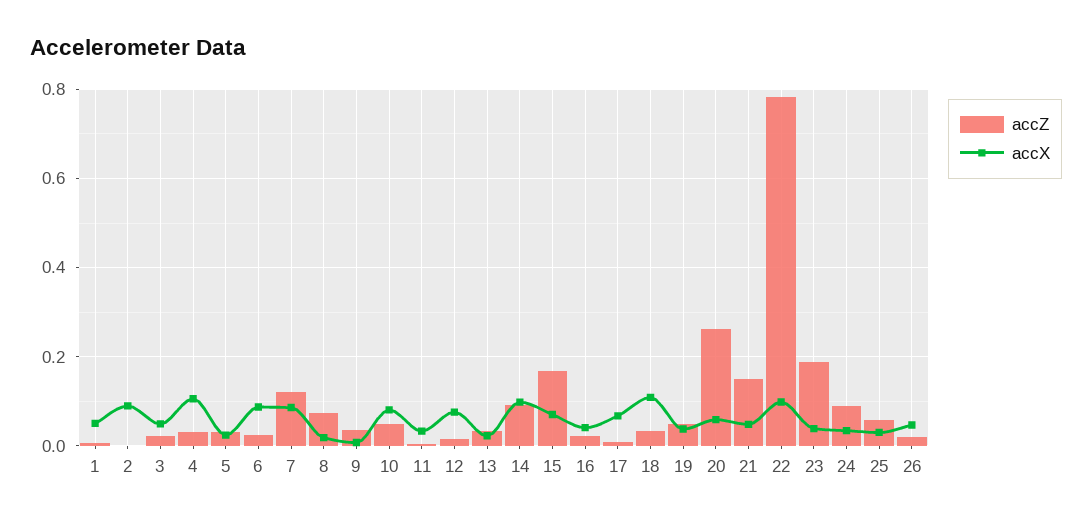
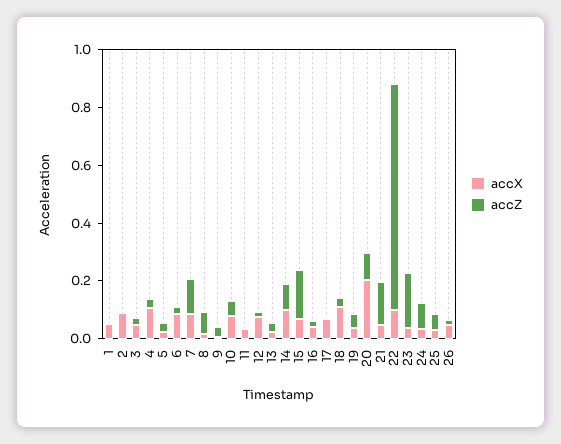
accZ, 20: 0.26 -> 0.1
accX, 20: 0.06 -> 0.2

